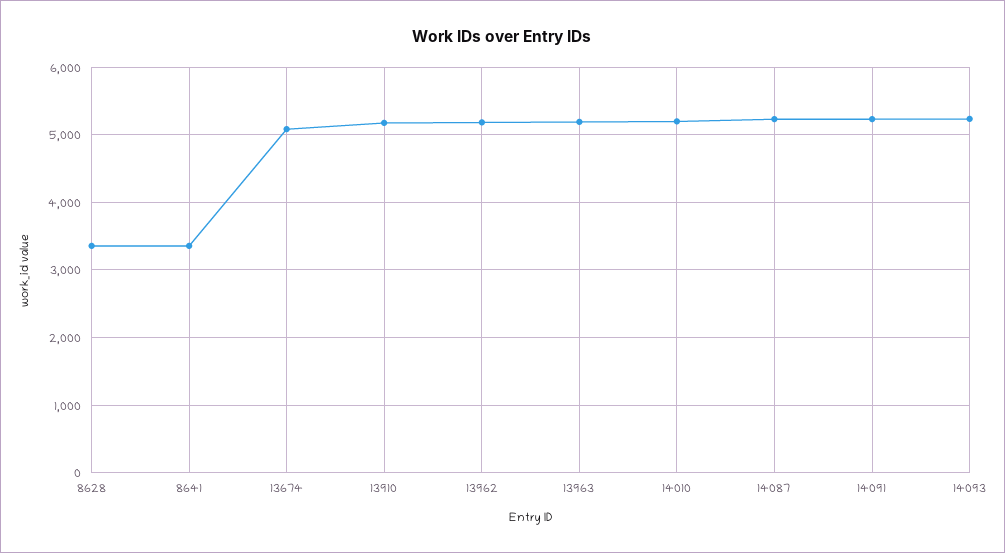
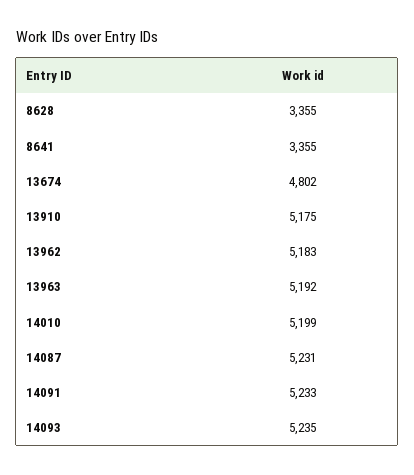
13674: 5100 -> 4802

